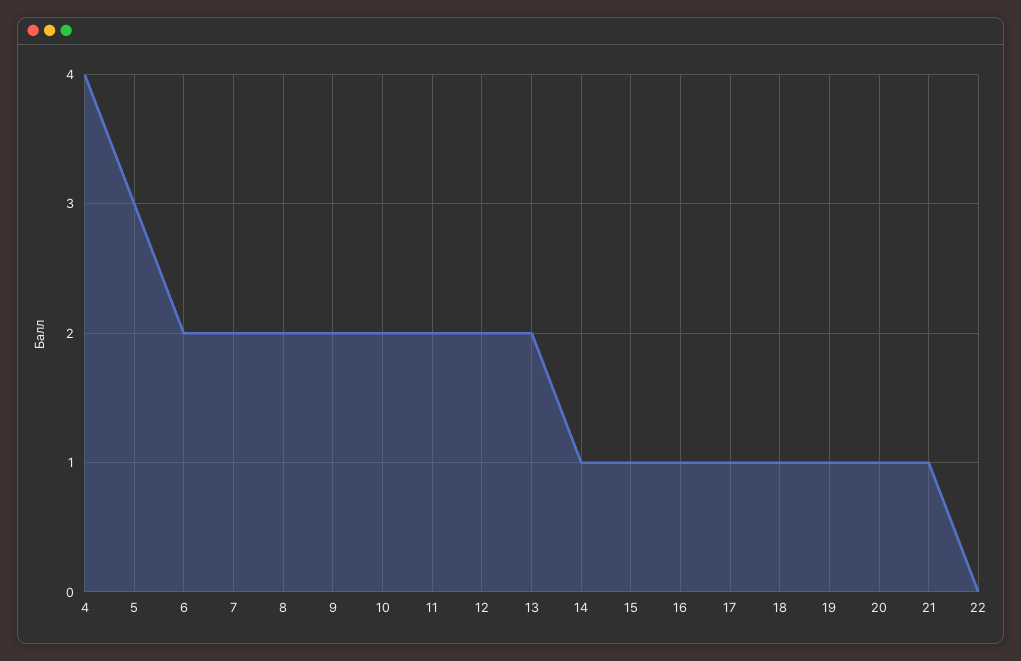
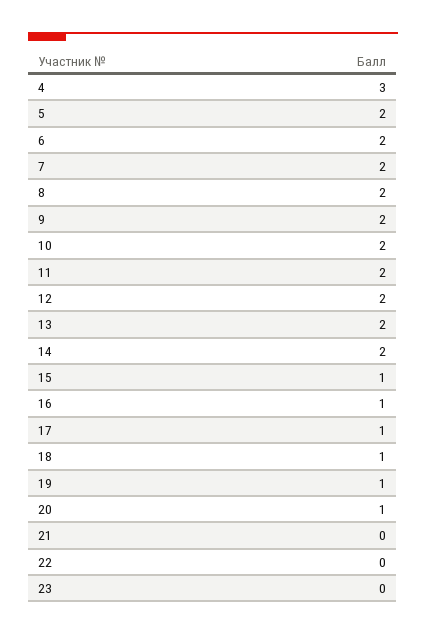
4: 4 -> 3
5: 3 -> 2
14: 1 -> 2
21: 1 -> 0
23: none -> 0

